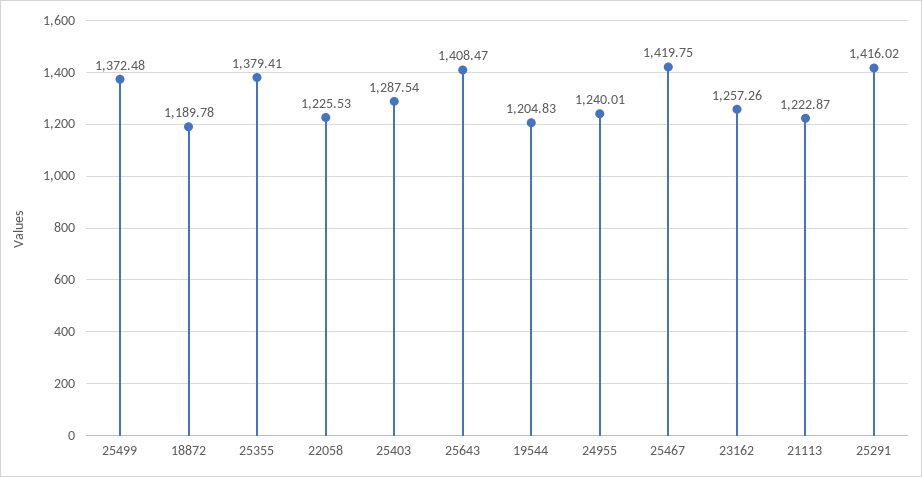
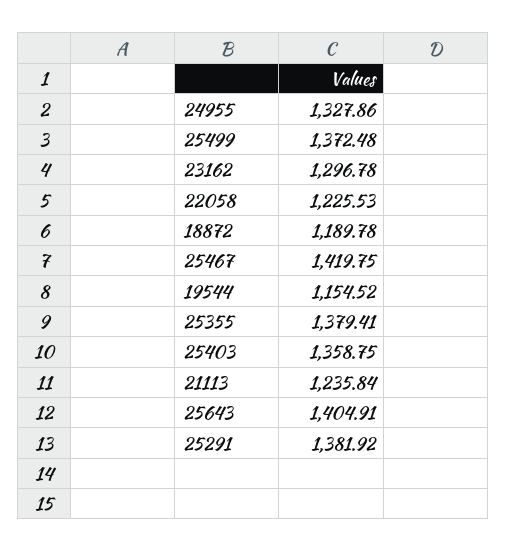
25403: 1287.54 -> 1358.75
25643: 1408.47 -> 1404.91
19544: 1204.83 -> 1154.52
24955: 1240.01 -> 1327.86
23162: 1257.26 -> 1296.78
21113: 1222.87 -> 1235.84
25291: 1416.02 -> 1381.92

